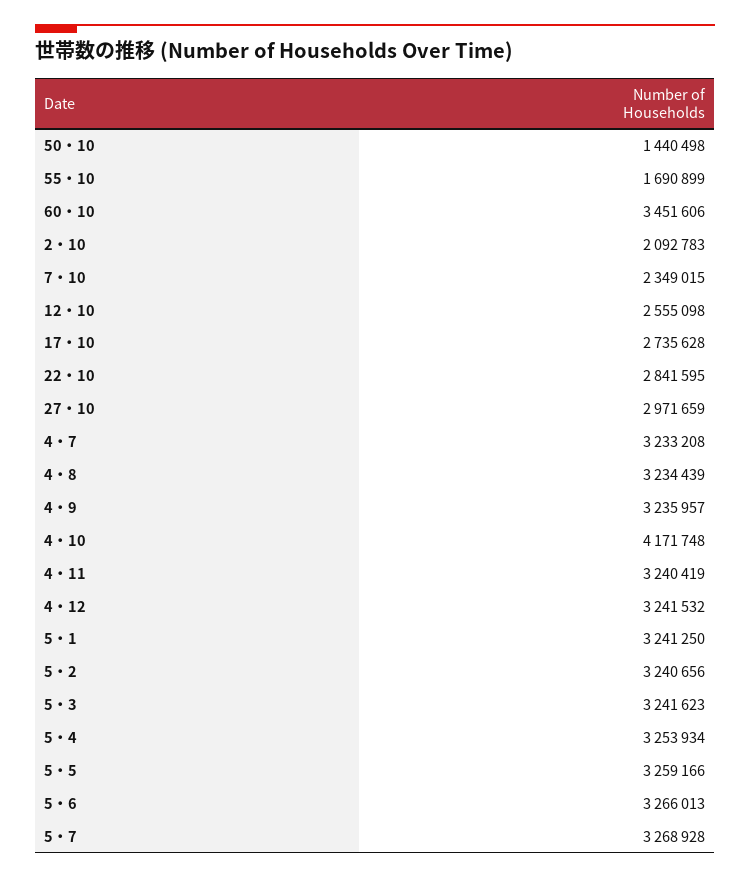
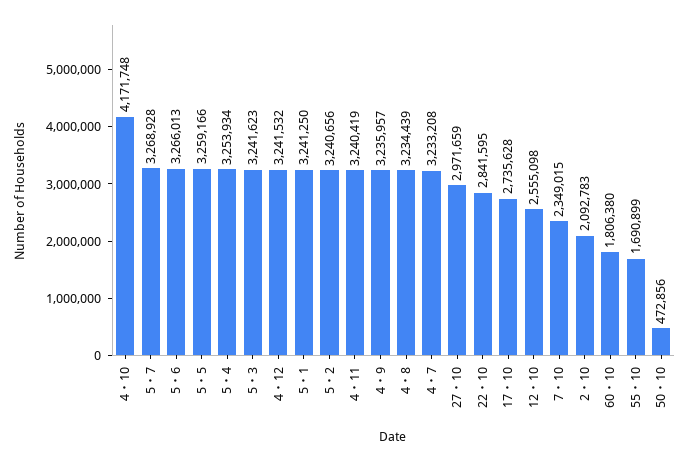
50・10: 1440498 -> 472856
60・10: 3451606 -> 1806380

